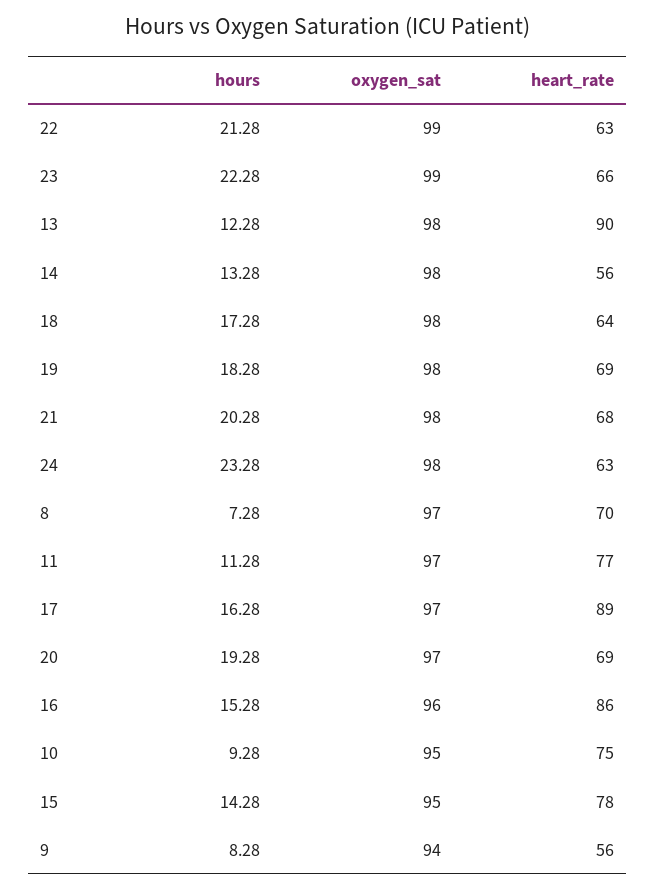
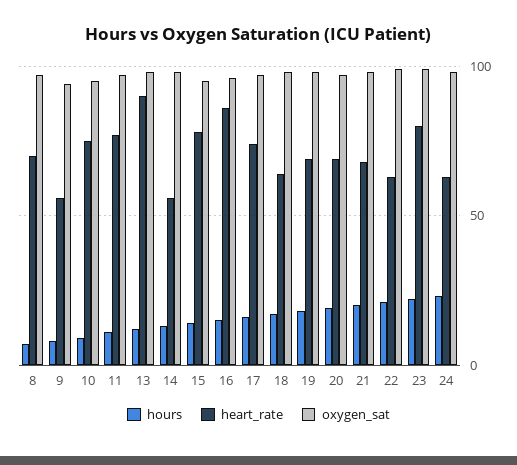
heart_rate, 23: 66 -> 80
heart_rate, 17: 89 -> 75

